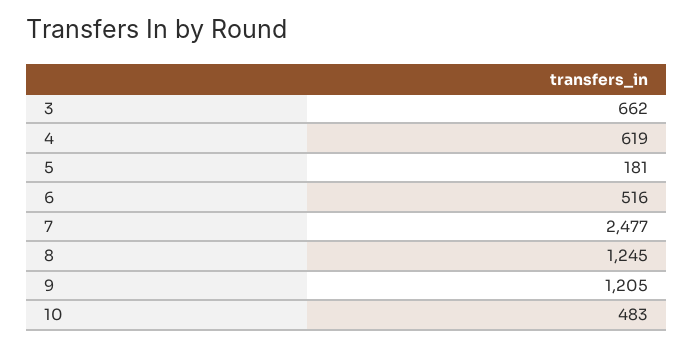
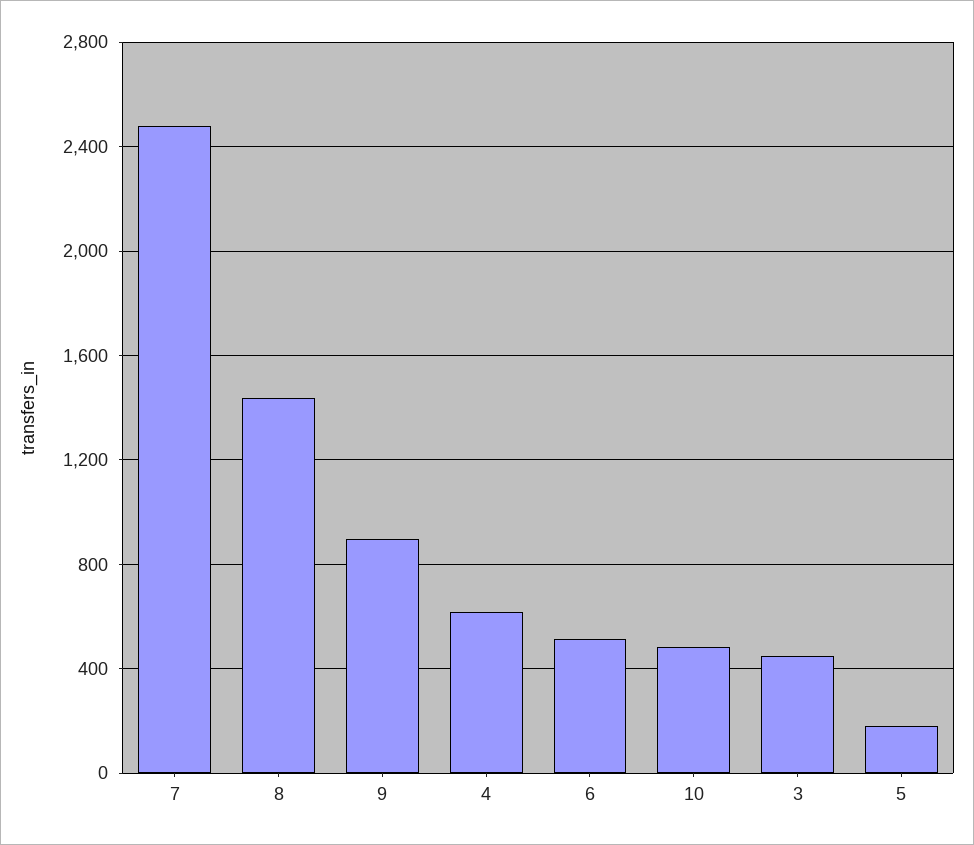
3: 662 -> 450
8: 1245 -> 1450
9: 1205 -> 900

